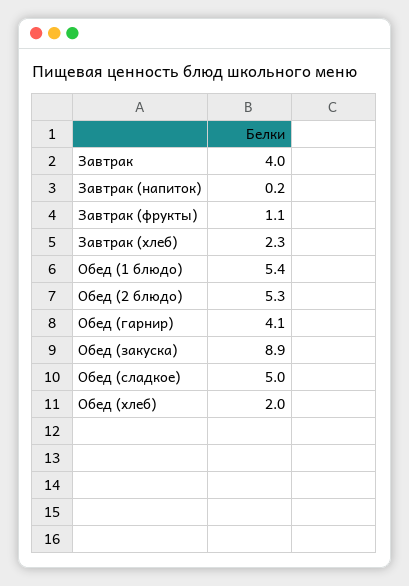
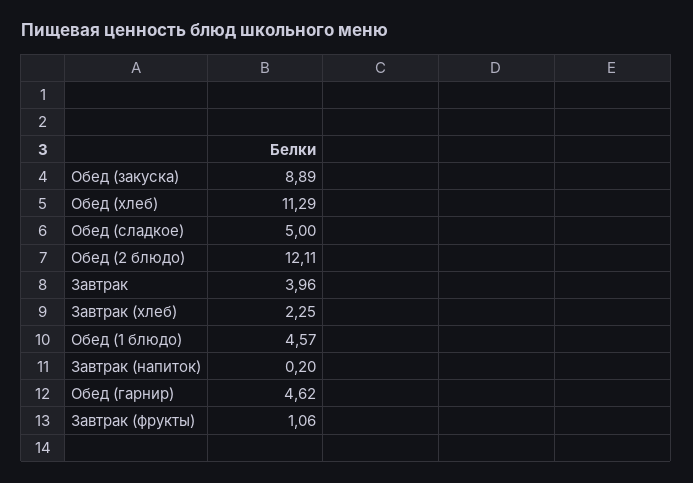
Обед (1 блюдо): 5.4 -> 4.57
Обед (2 блюдо): 5.3 -> 12.11
Обед (гарнир): 4.1 -> 4.62
Обед (хлеб): 2 -> 11.29

